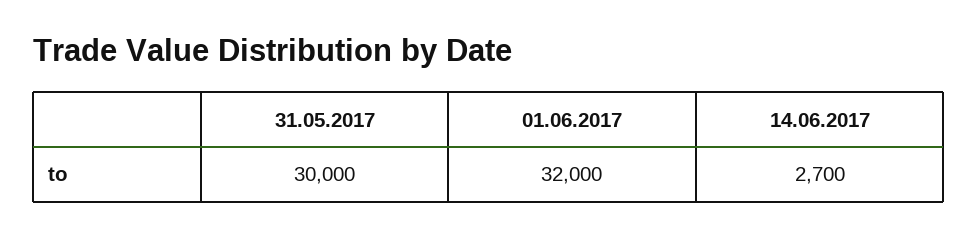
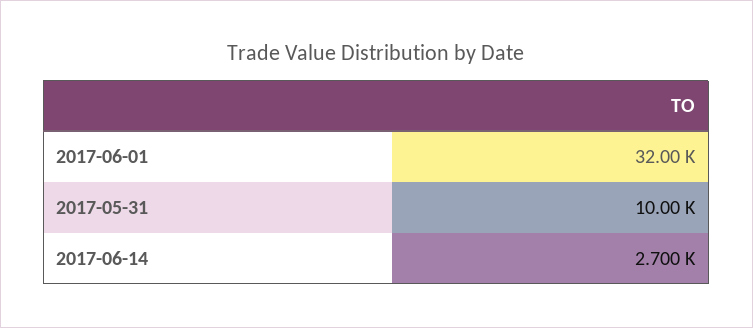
31.05.2017: 30000 -> 10000

